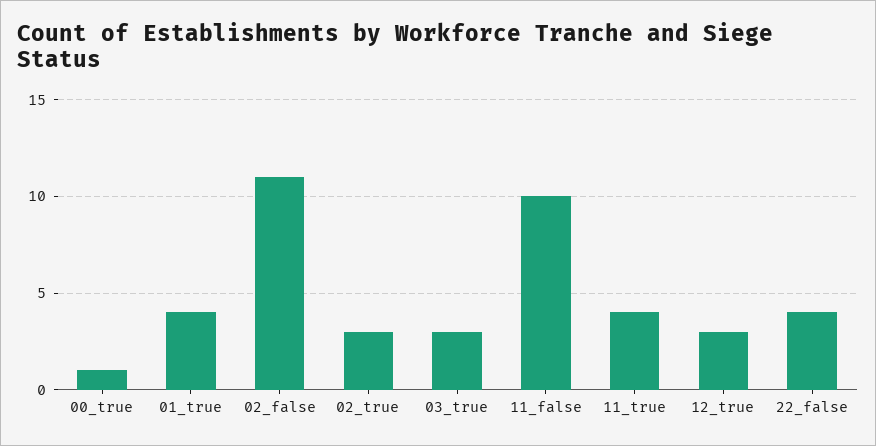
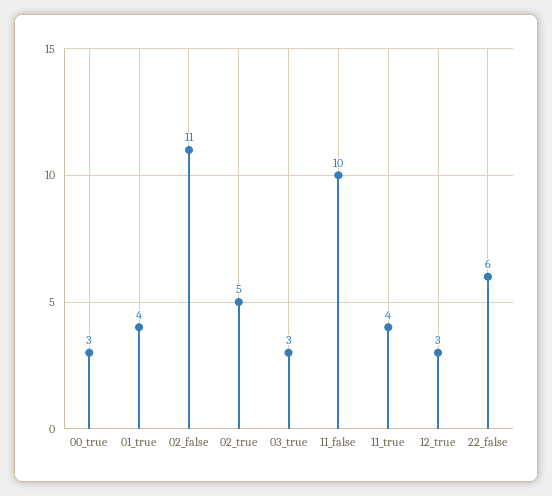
00_true: 1 -> 3
02_true: 3 -> 5
22_false: 4 -> 6

